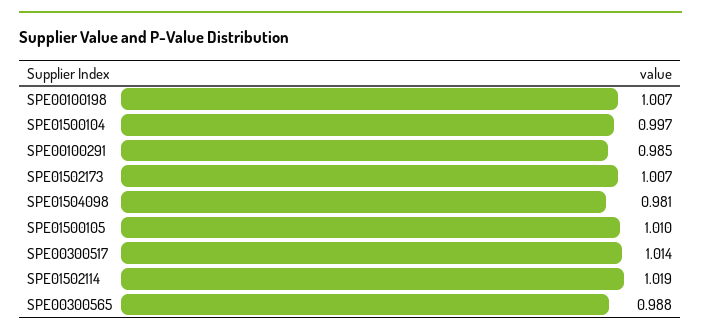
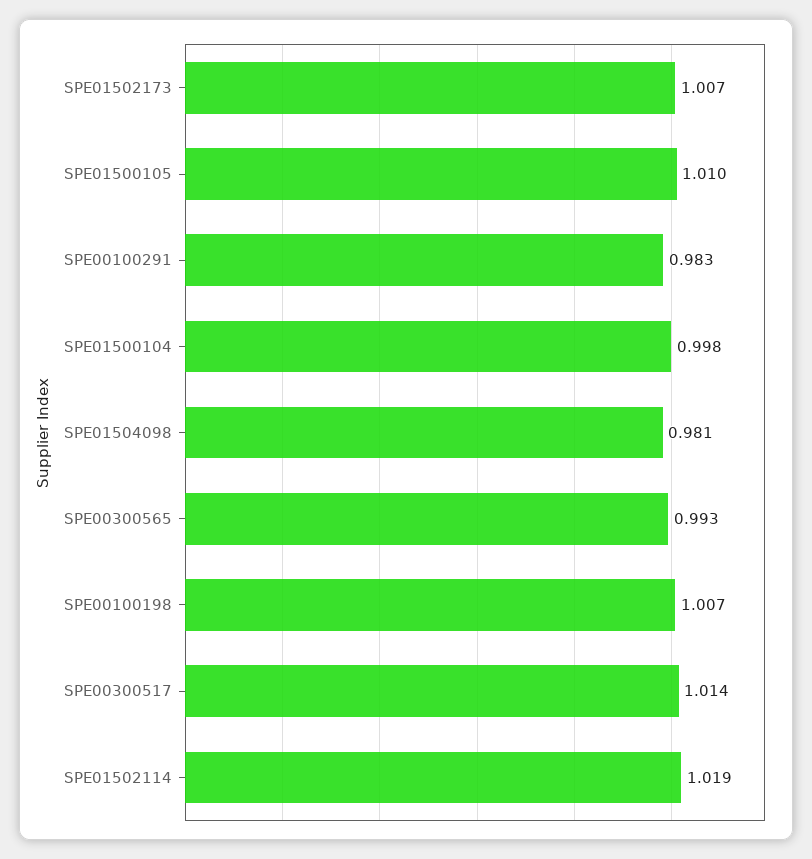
SPE01500104: 0.997 -> 0.998
SPE00100291: 0.985 -> 0.983
SPE00300565: 0.988 -> 0.993

